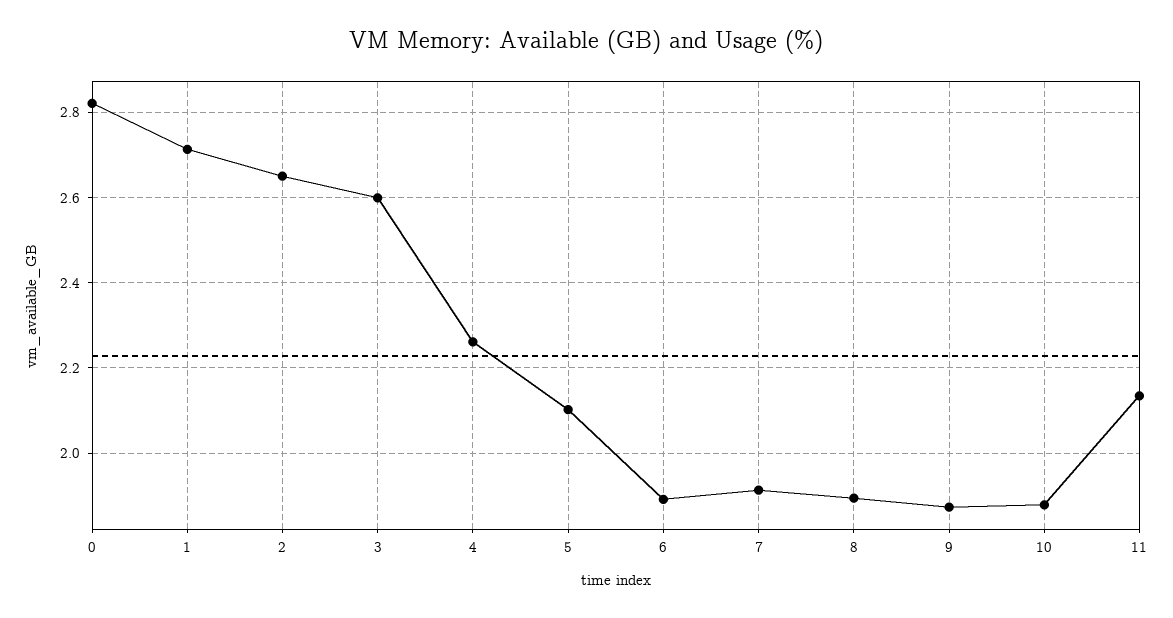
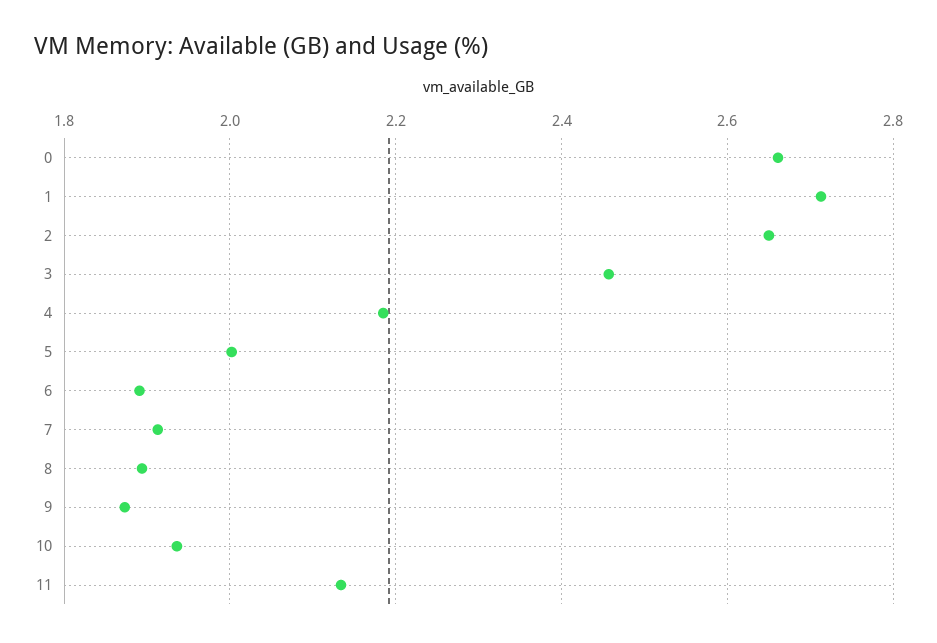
0: 2.82 -> 2.66
3: 2.6 -> 2.46
4: 2.26 -> 2.18
5: 2.1 -> 2
10: 1.88 -> 1.94

